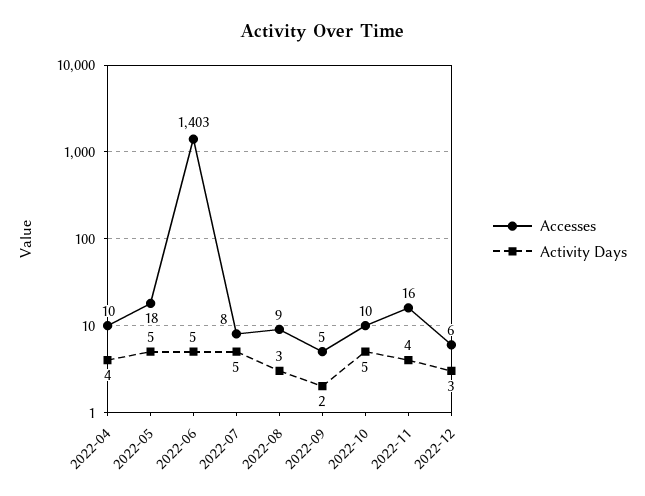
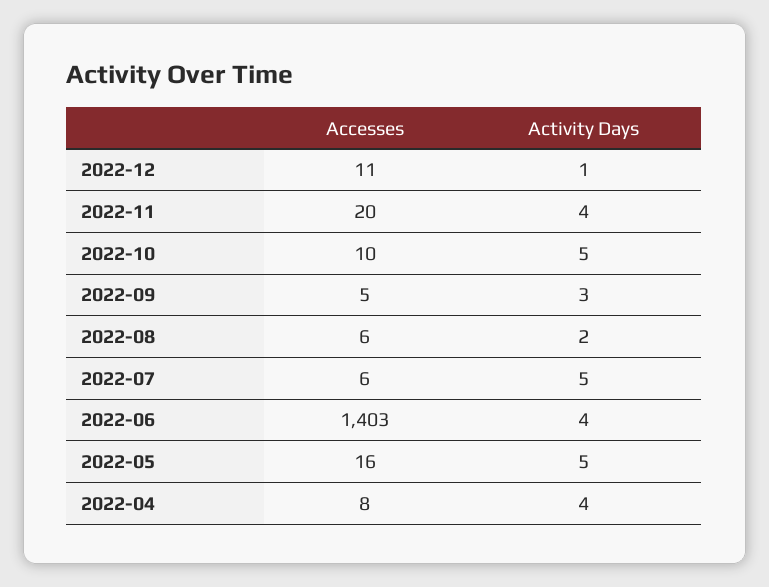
Accesses, 2022-04: 10 -> 8
Accesses, 2022-05: 18 -> 16
Activity Days, 2022-06: 5 -> 4
Accesses, 2022-07: 8 -> 6
Accesses, 2022-08: 9 -> 6
Activity Days, 2022-08: 3 -> 2
Activity Days, 2022-09: 2 -> 3
Accesses, 2022-11: 16 -> 20
Accesses, 2022-12: 6 -> 11
Activity Days, 2022-12: 3 -> 1

